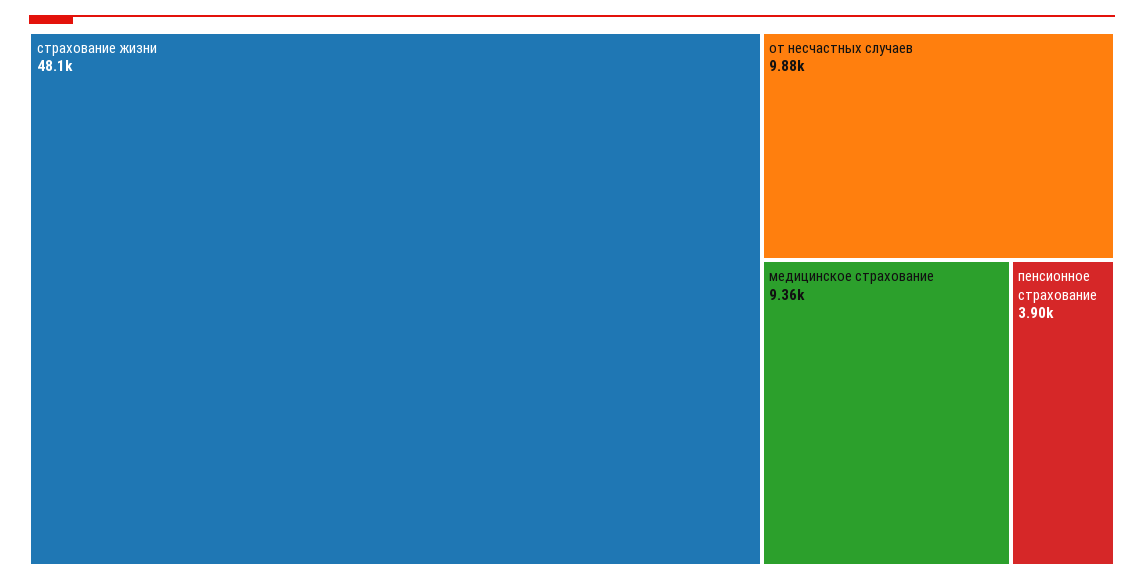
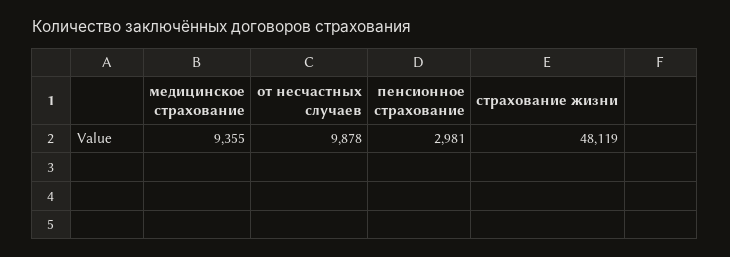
пенсионное страхование: 3900 -> 2981

